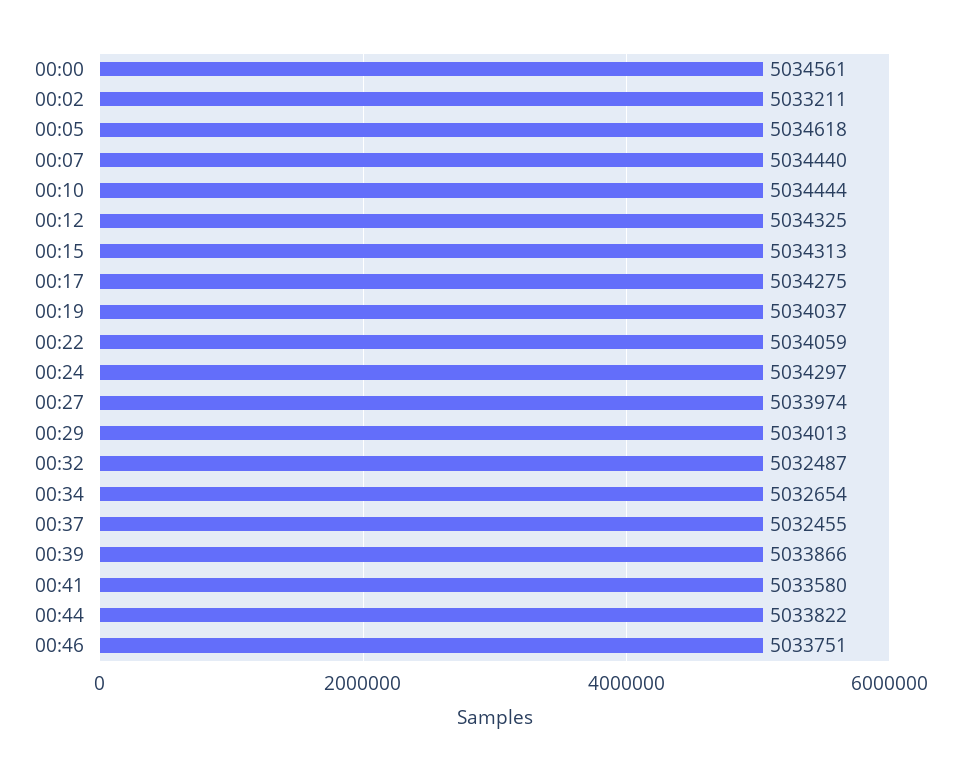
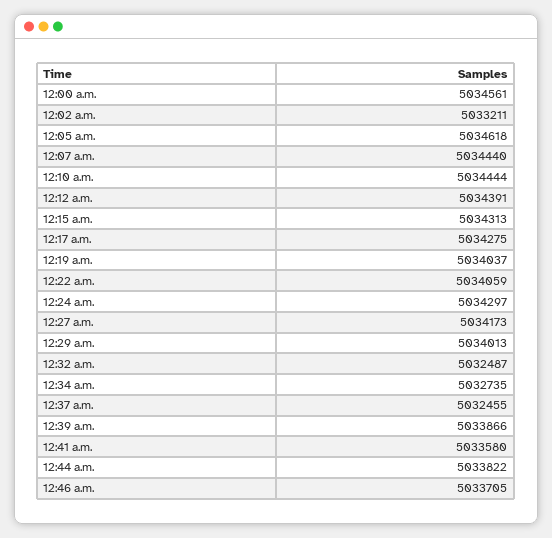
00:12: 5034325 -> 5034391
00:27: 5033974 -> 5034173
00:34: 5032654 -> 5032735
00:46: 5033751 -> 5033705

